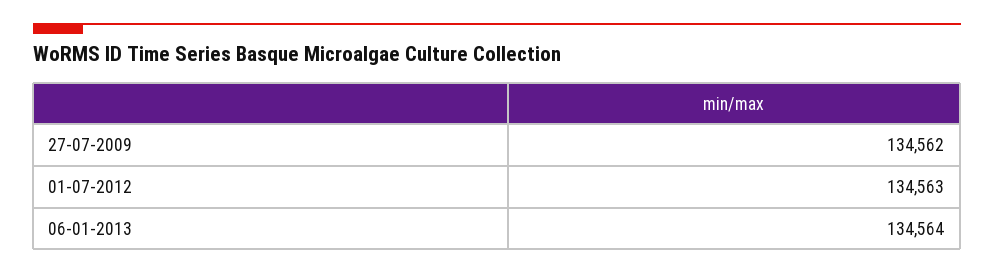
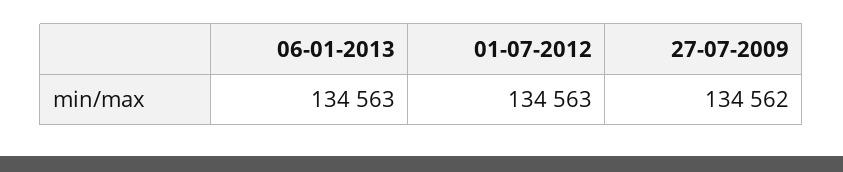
06-01-2013: 134564 -> 134563

